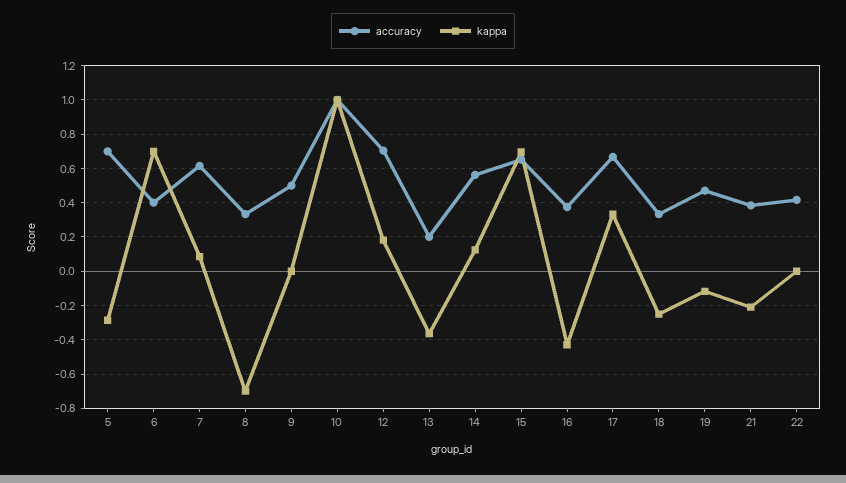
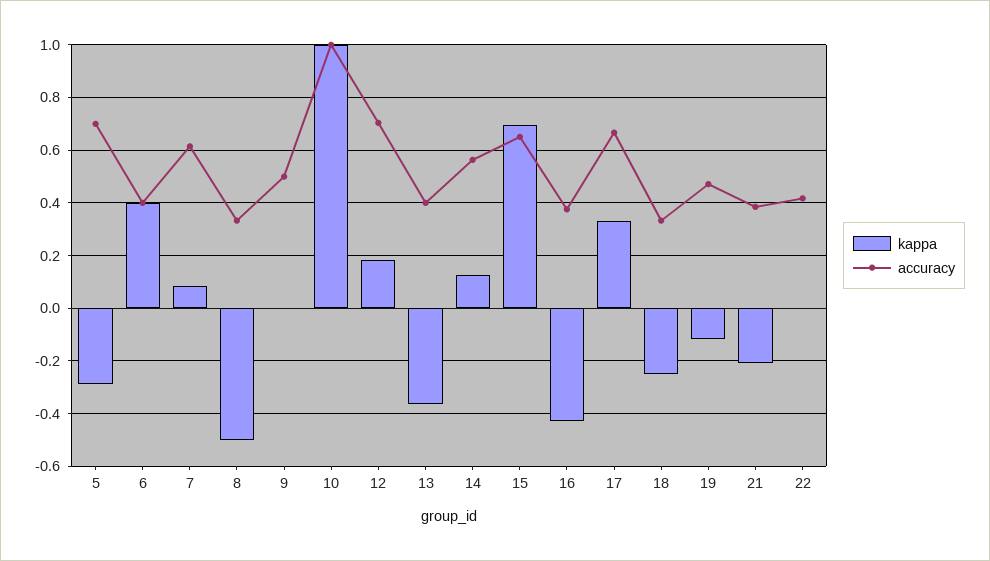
kappa, 6: 0.7 -> 0.4
kappa, 8: -0.7 -> -0.5
accuracy, 13: 0.2 -> 0.4

